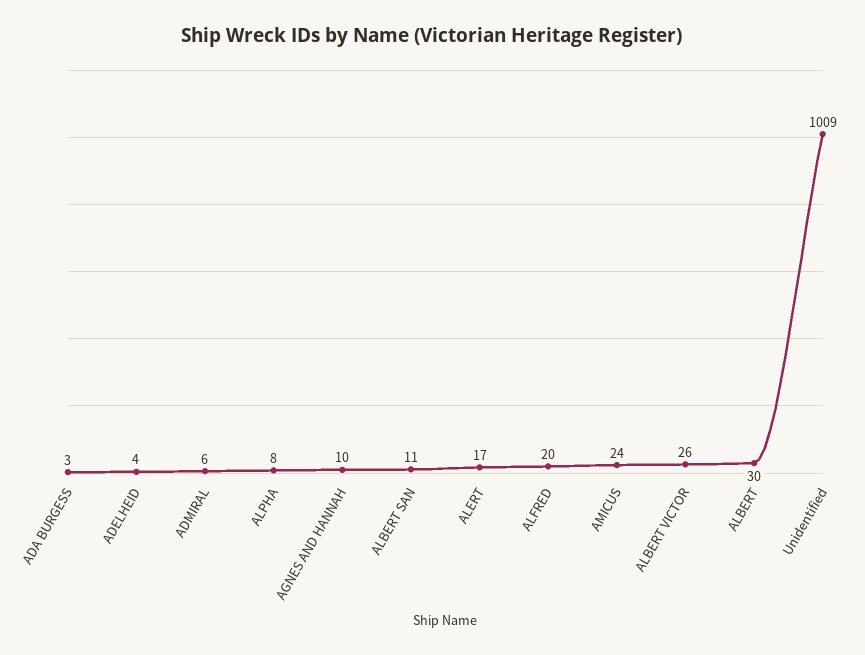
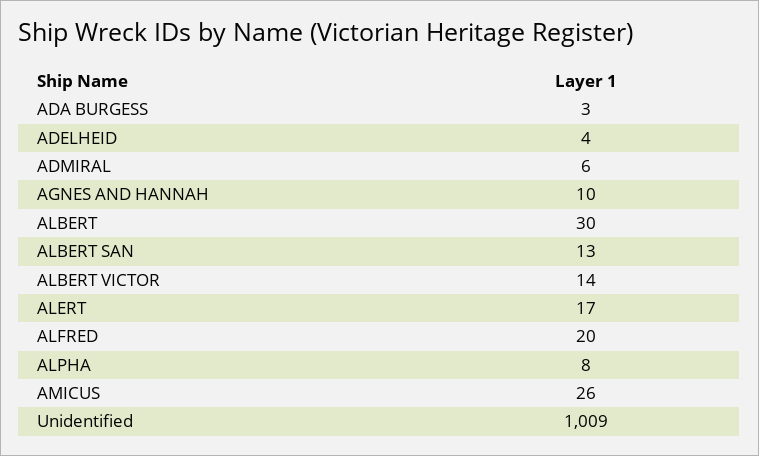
ALBERT SAN: 11 -> 13
AMICUS: 24 -> 26
ALBERT VICTOR: 26 -> 14

